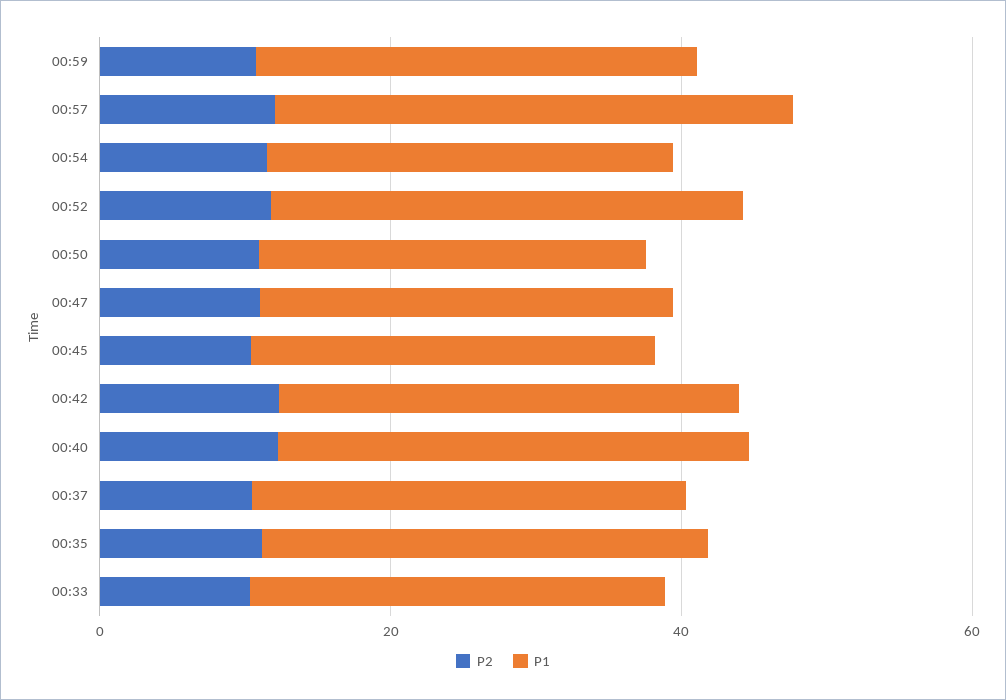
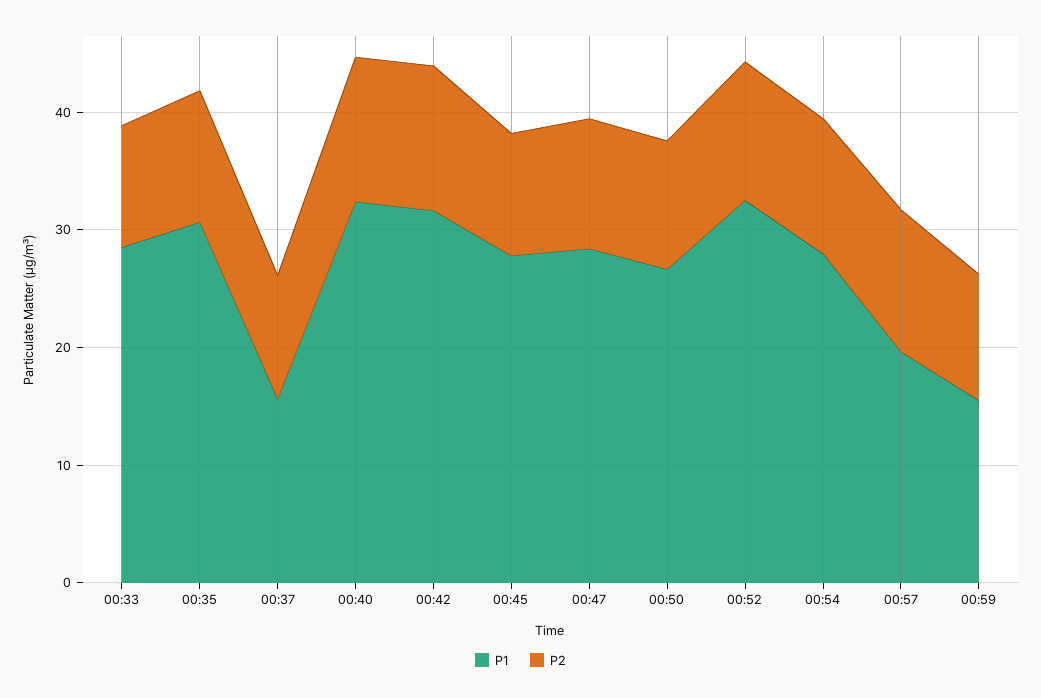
P1, 00:59: 30 -> 16
P1, 00:57: 35 -> 20
P1, 00:37: 30 -> 16

